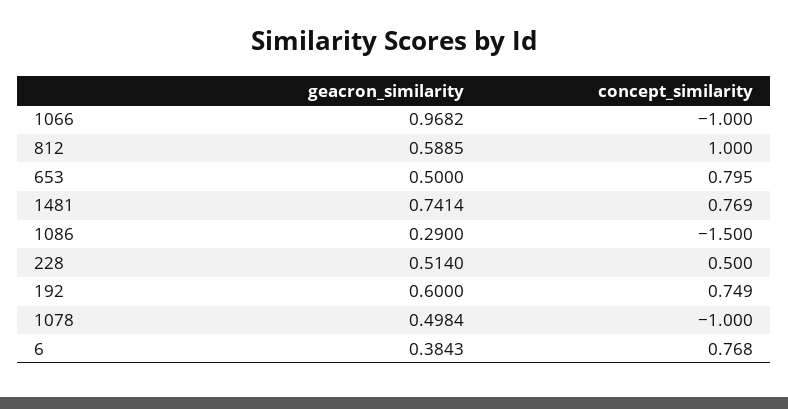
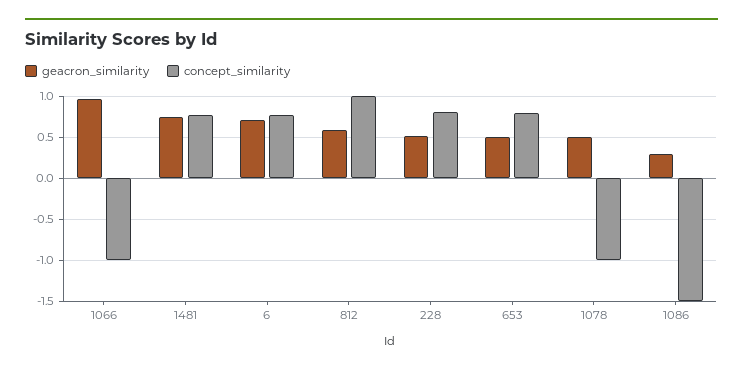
concept_similarity, 228: 0.5 -> 0.8
geacron_similarity, 192: 0.6 -> none
concept_similarity, 192: 0.749 -> none
geacron_similarity, 6: 0.3843 -> 0.7

